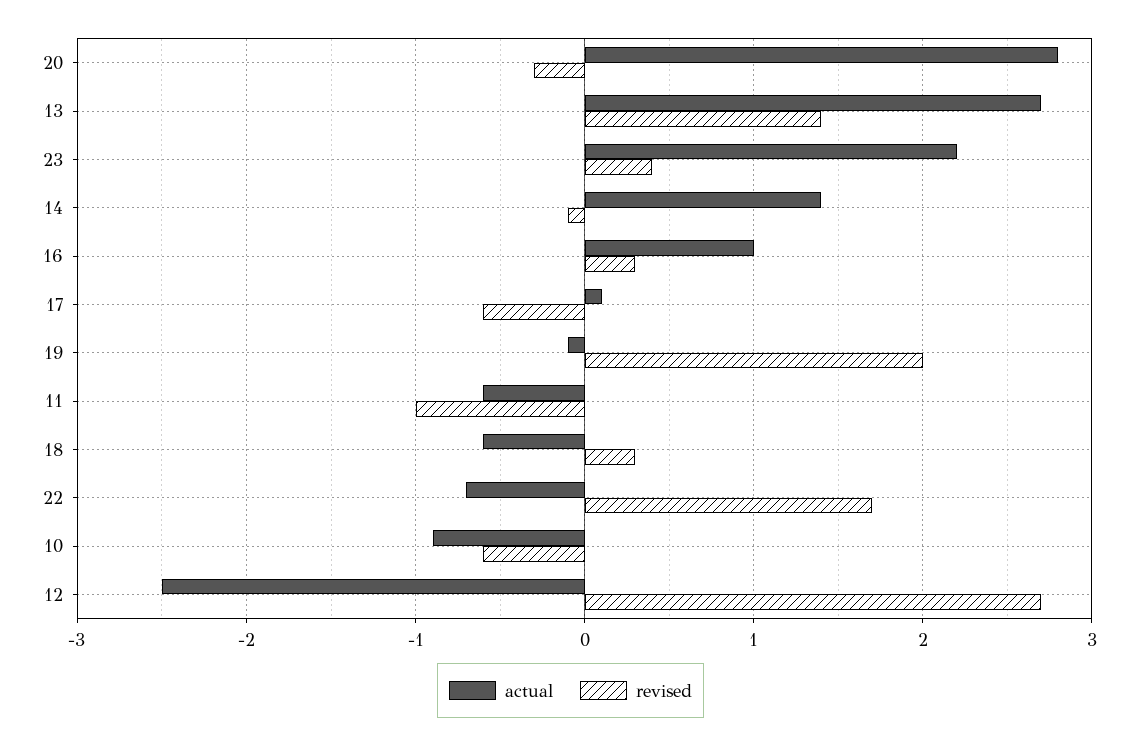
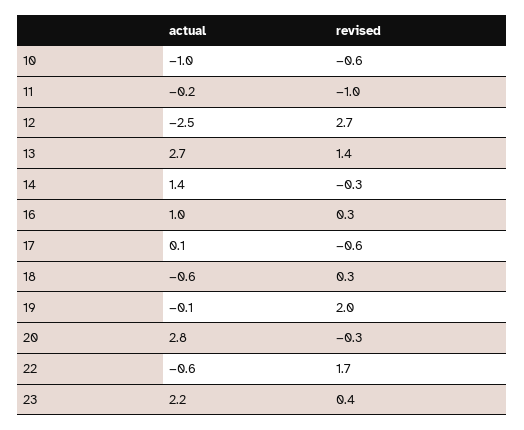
revised, 14: -0.1 -> -0.3
actual, 11: -0.6 -> -0.2
actual, 22: -0.7 -> -0.6
actual, 10: -0.9 -> -1

